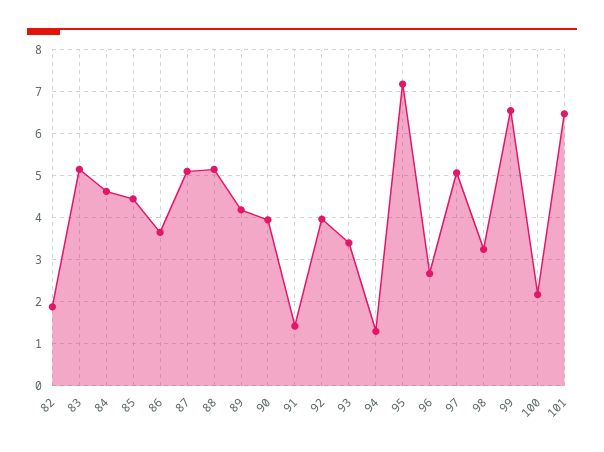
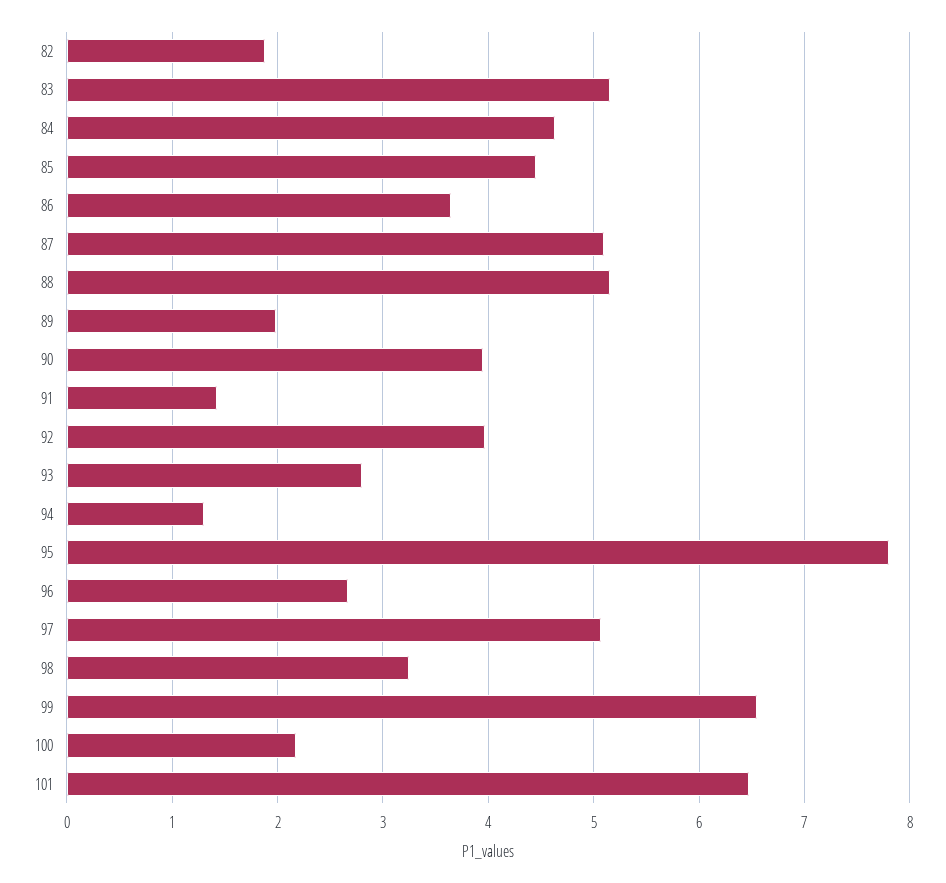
89: 4.2 -> 2
93: 3.4 -> 2.8
95: 7.2 -> 7.8

